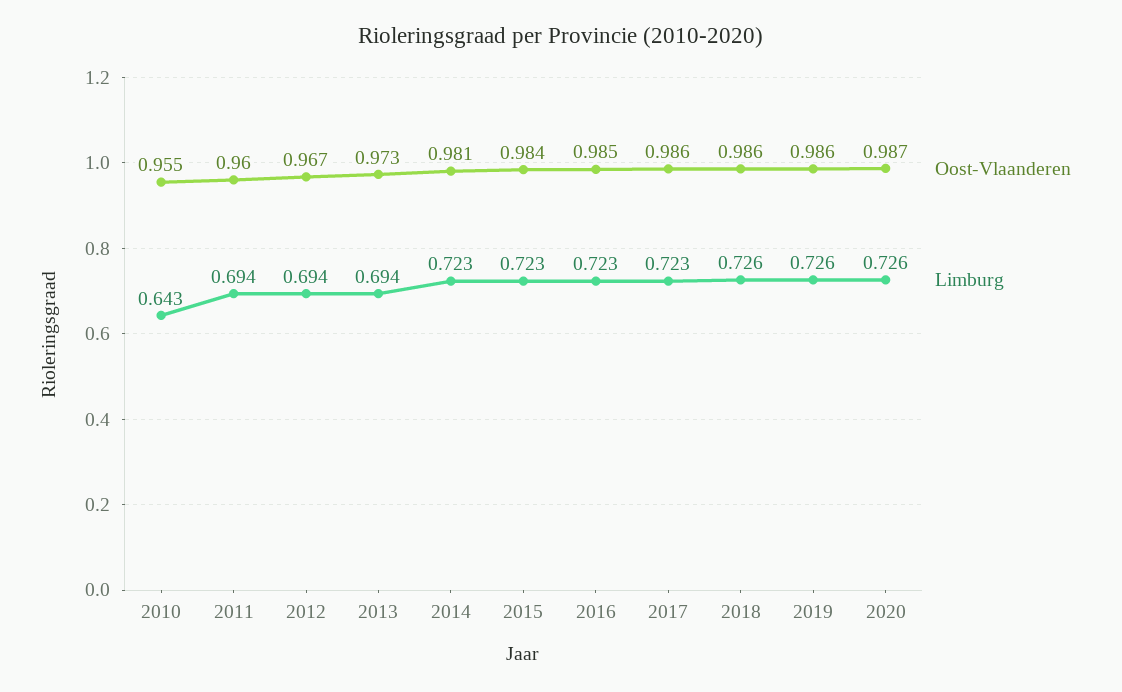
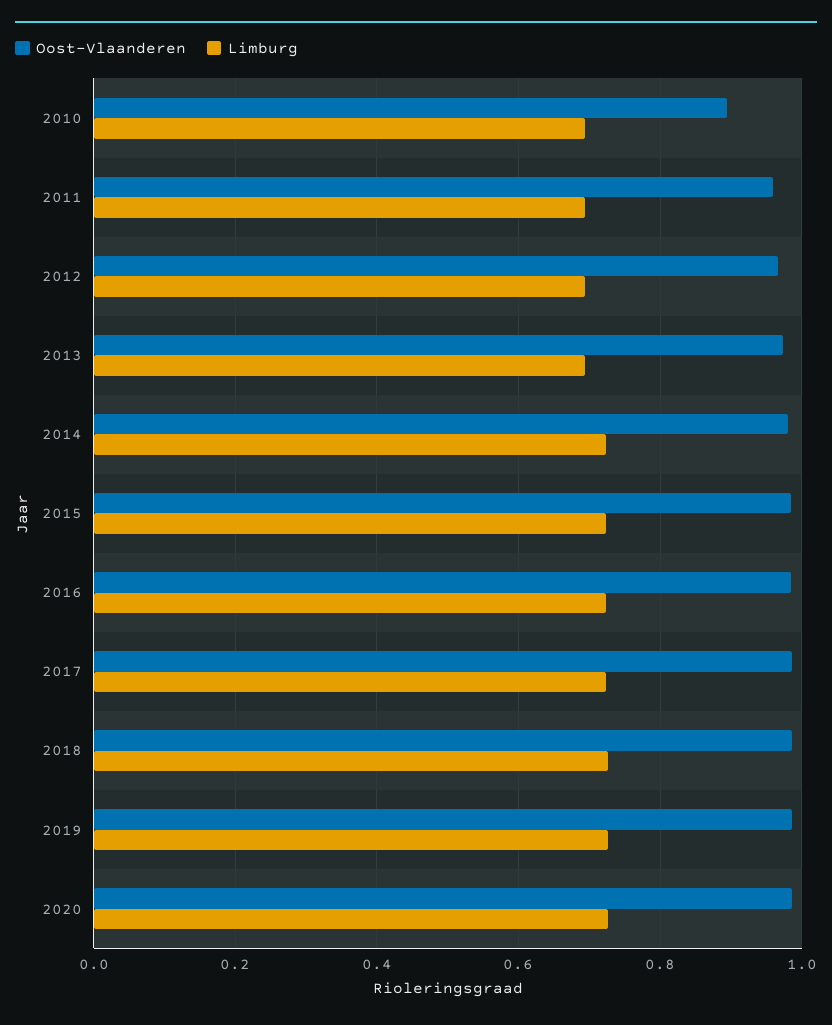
Oost-Vlaanderen, 2010: 0.955 -> 0.9
Limburg, 2010: 0.643 -> 0.7

